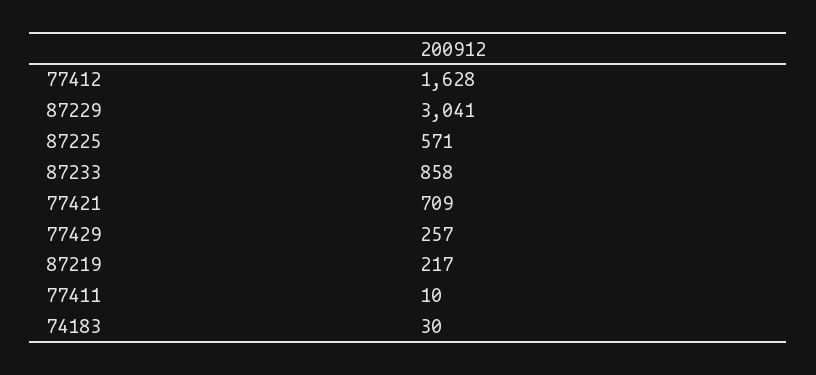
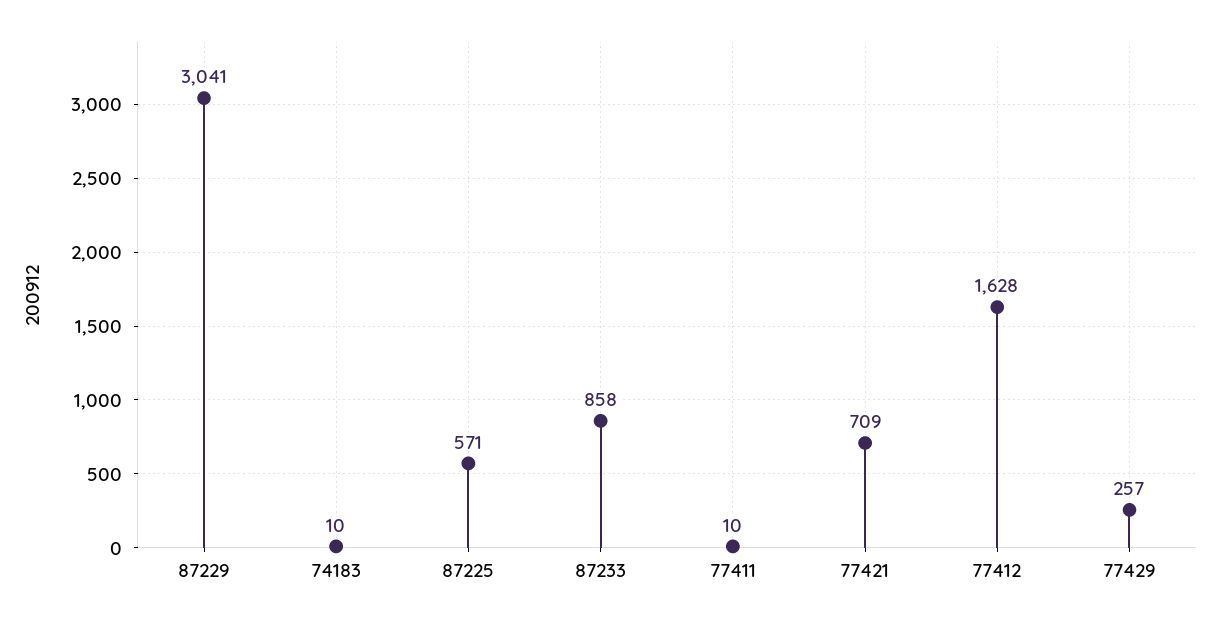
87219: 217 -> none
74183: 30 -> 10

